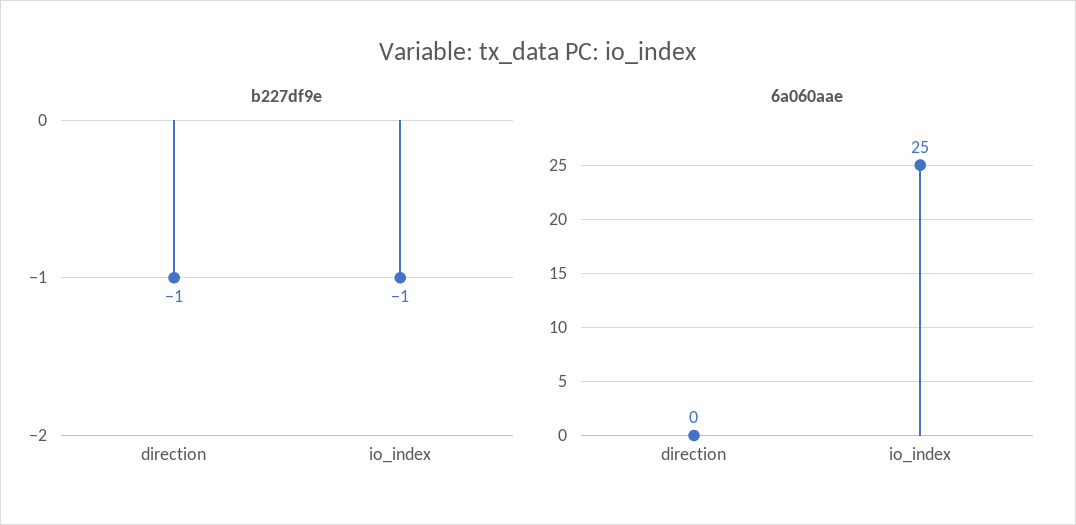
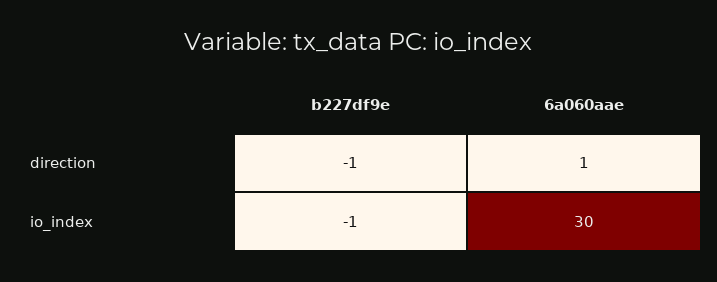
6a060aae, direction: 0 -> 1
6a060aae, io_index: 25 -> 30

